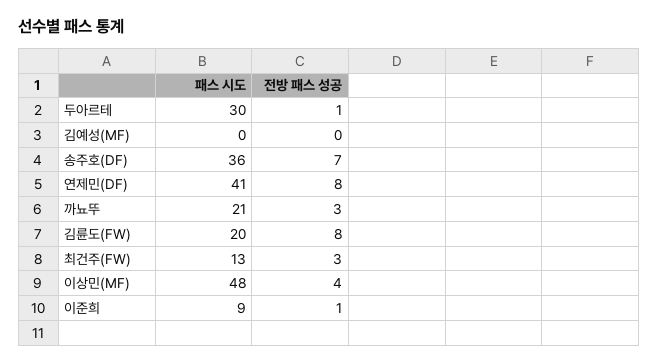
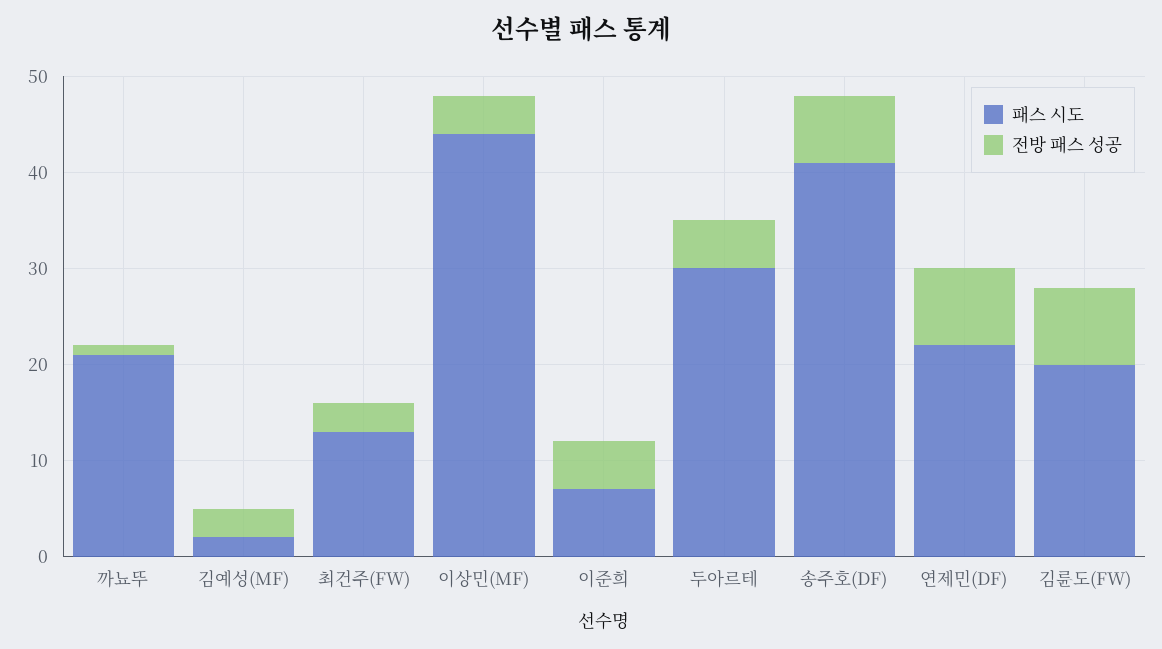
전방 패스 성공, 두아르테: 1 -> 5
패스 시도, 김예성(MF): 0 -> 2
전방 패스 성공, 김예성(MF): 0 -> 3
패스 시도, 송주호(DF): 36 -> 41
패스 시도, 연제민(DF): 41 -> 22
전방 패스 성공, 까뇨뚜: 3 -> 1
패스 시도, 이상민(MF): 48 -> 44
패스 시도, 이준희: 9 -> 7
전방 패스 성공, 이준희: 1 -> 5

